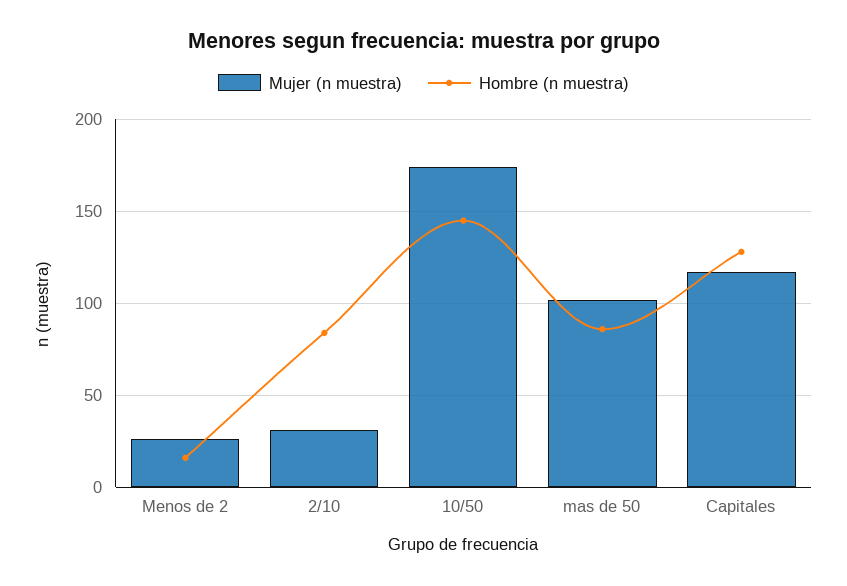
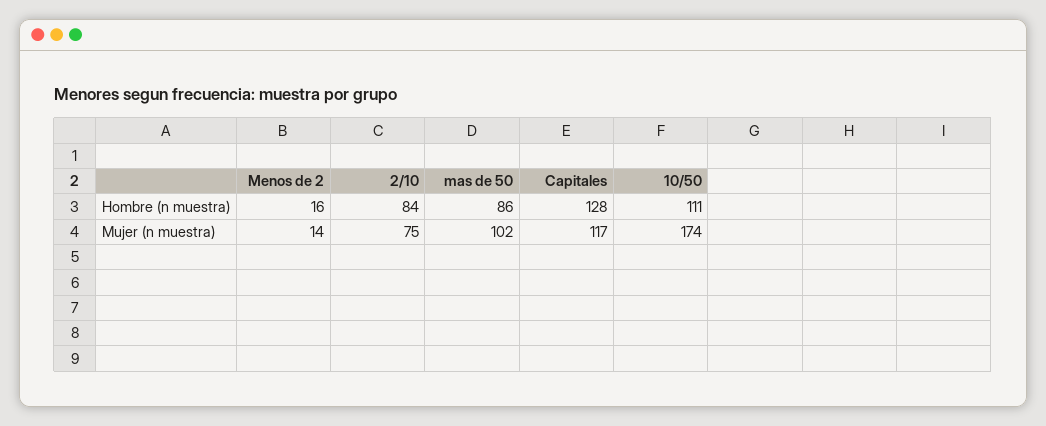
Mujer (n muestra), Menos de 2: 25 -> 14
Mujer (n muestra), 2/10: 30 -> 75
Hombre (n muestra), 10/50: 145 -> 111

